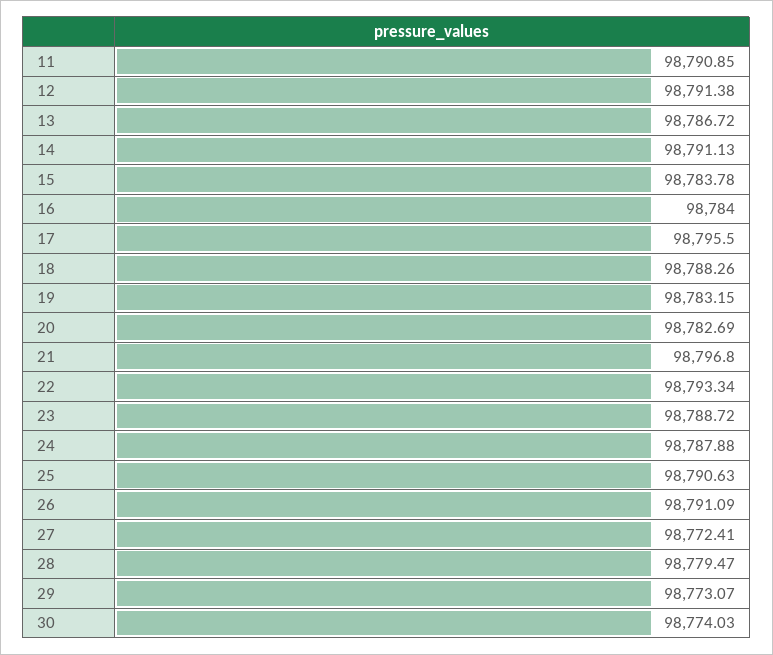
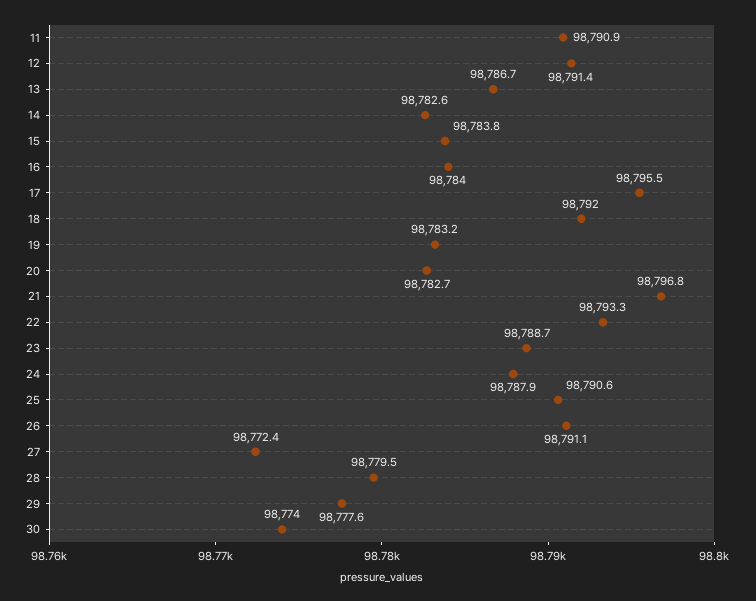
14: 98791.13 -> 98782.6
18: 98788.26 -> 98792
29: 98773.07 -> 98777.6

